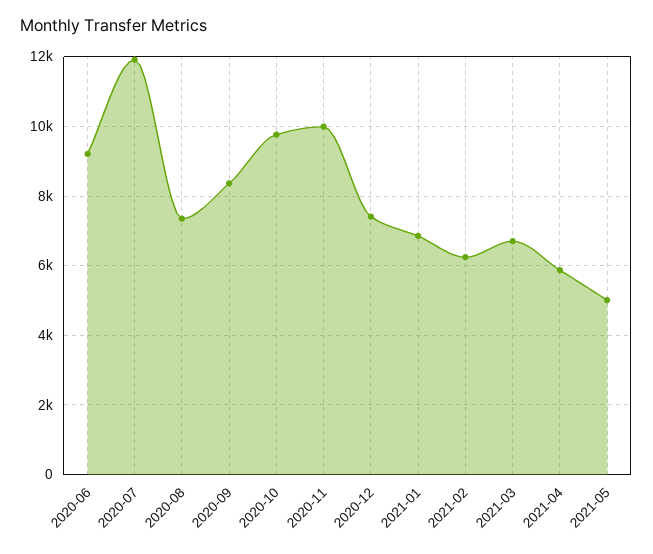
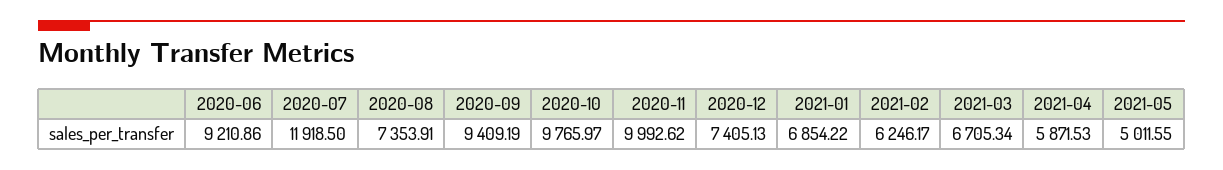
2020-09: 8400 -> 9409.19

